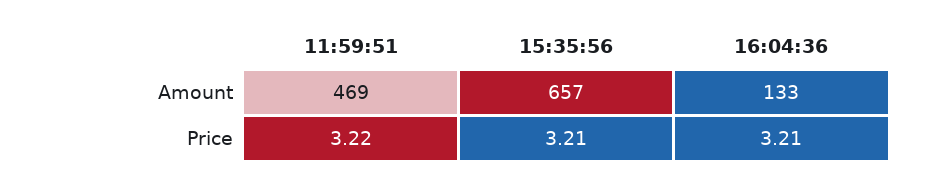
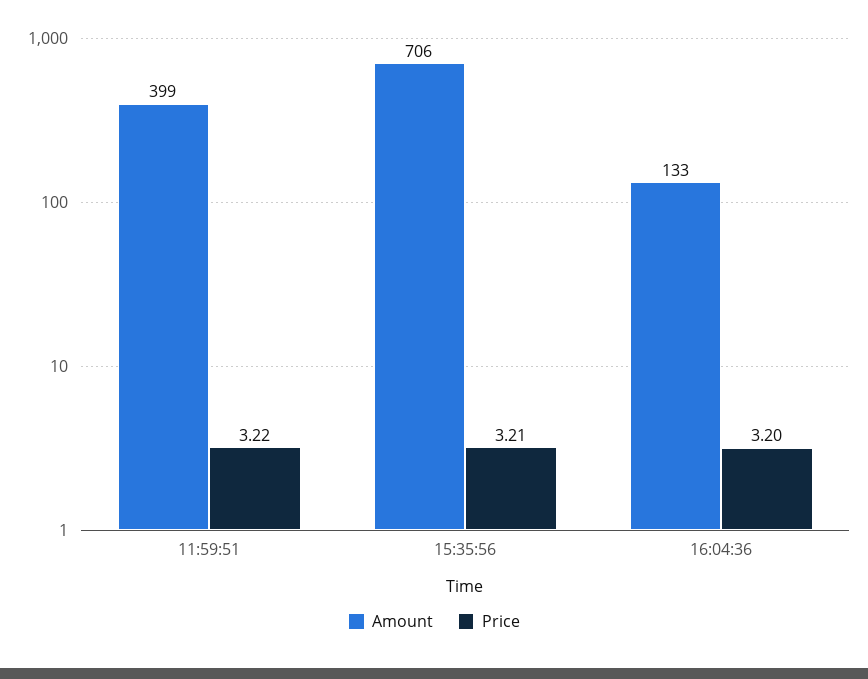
Amount, 11:59:51: 469 -> 399
Amount, 15:35:56: 657 -> 706
Price, 16:04:36: 3.21 -> 3.2

